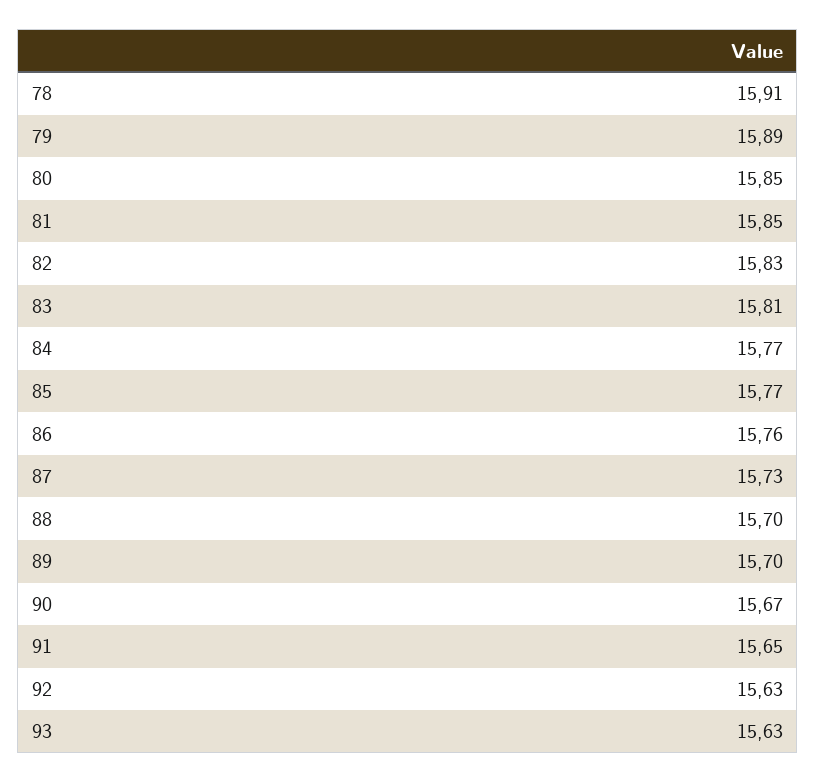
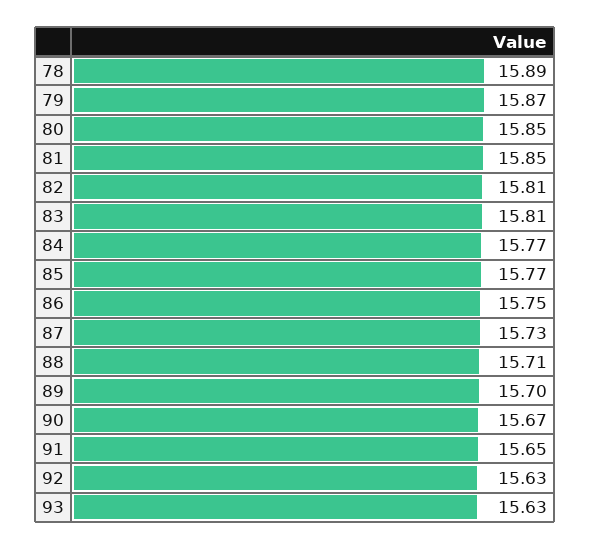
78: 15.91 -> 15.89
79: 15.89 -> 15.87
82: 15.83 -> 15.81
86: 15.76 -> 15.75
88: 15.7 -> 15.71

